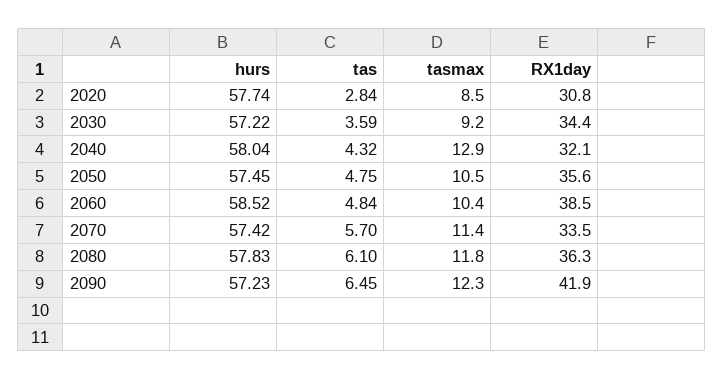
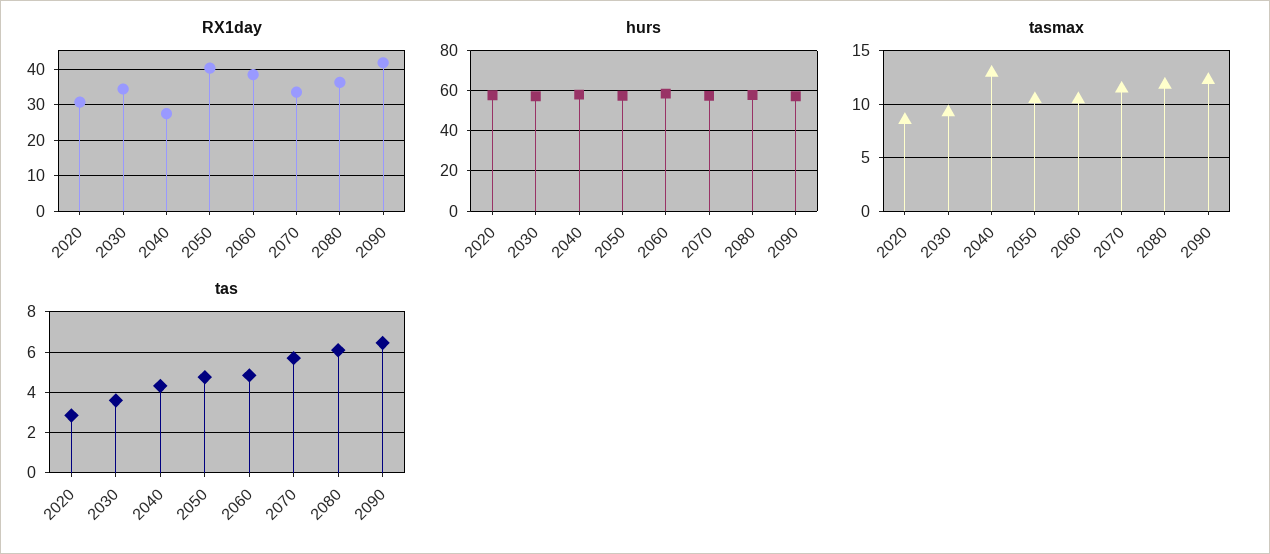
RX1day, 2040: 32.1 -> 28
RX1day, 2050: 35.6 -> 40

